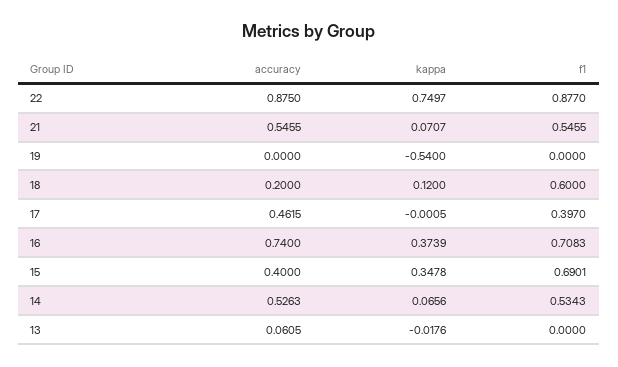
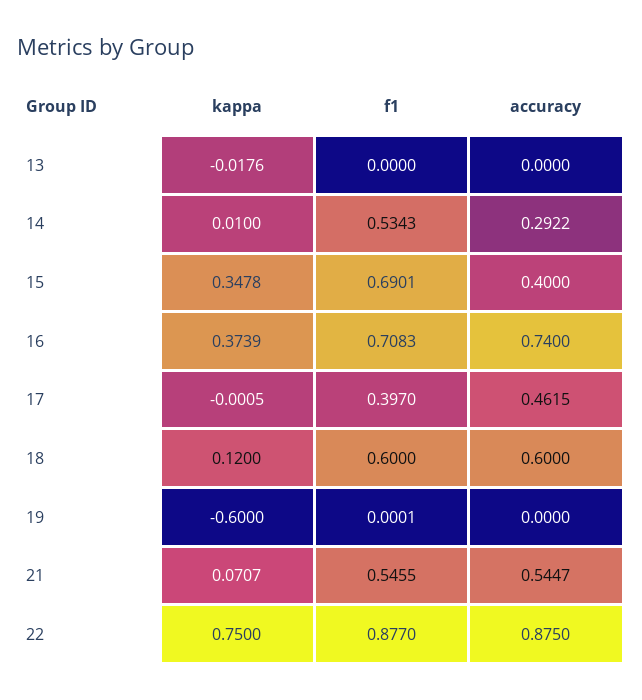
kappa, 22: 0.7497 -> 0.75
accuracy, 21: 0.5455 -> 0.5447
kappa, 19: -0.54 -> -0.6
f1, 19: 0 -> 0.0001
accuracy, 18: 0.2 -> 0.6
accuracy, 14: 0.5263 -> 0.2922
kappa, 14: 0.0656 -> 0.01
accuracy, 13: 0.0605 -> 0

